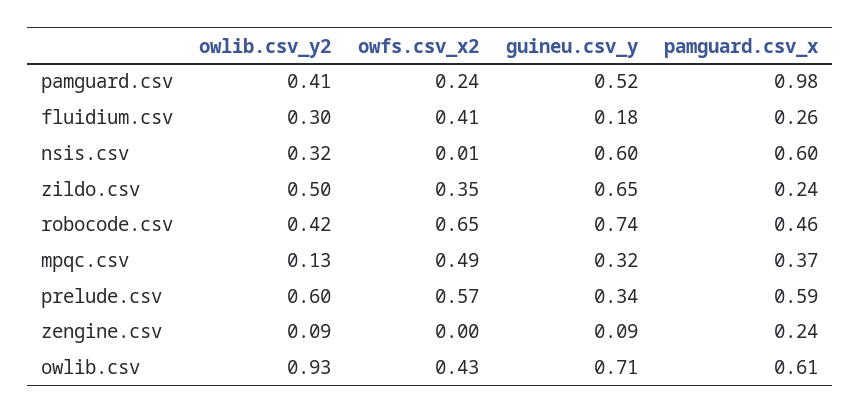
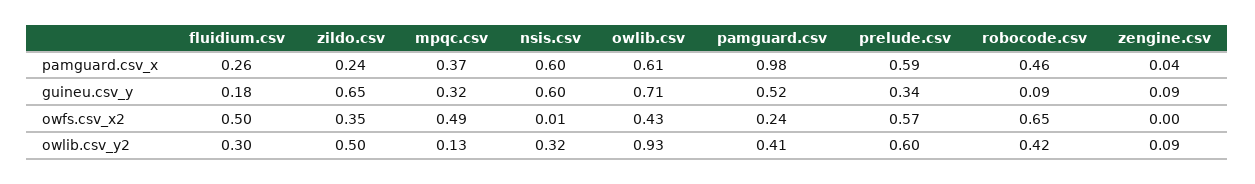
owfs.csv_x2, fluidium.csv: 0.41 -> 0.5
guineu.csv_y, robocode.csv: 0.74 -> 0.09
pamguard.csv_x, zengine.csv: 0.24 -> 0.04

